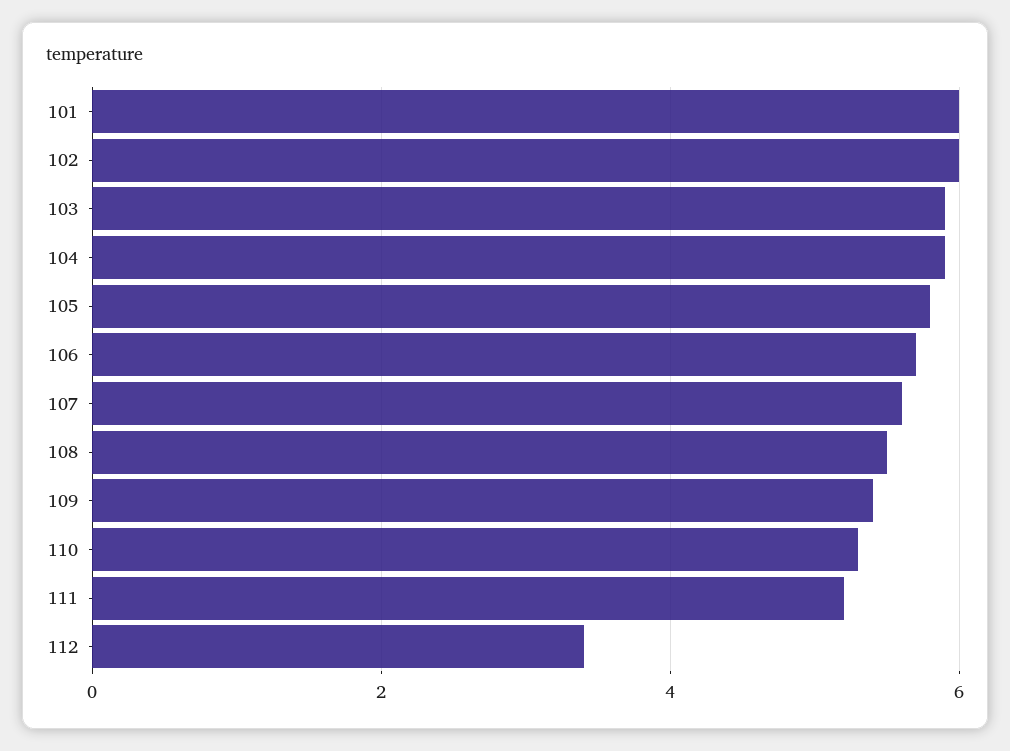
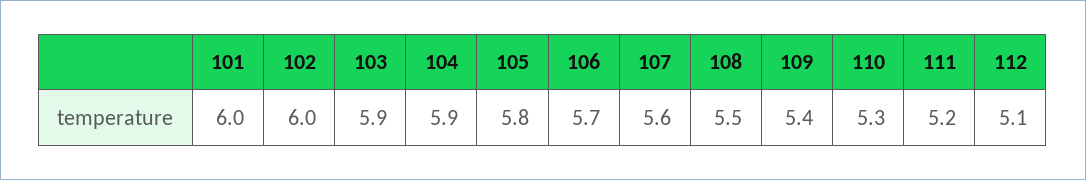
112: 3.5 -> 5.1

